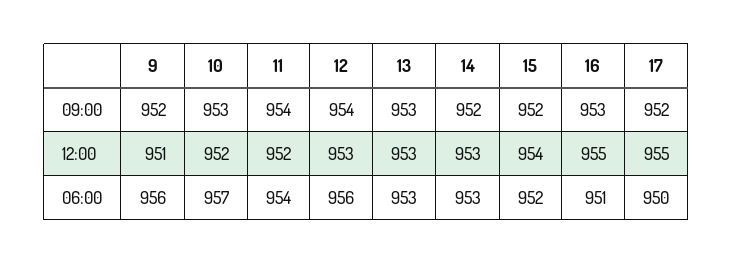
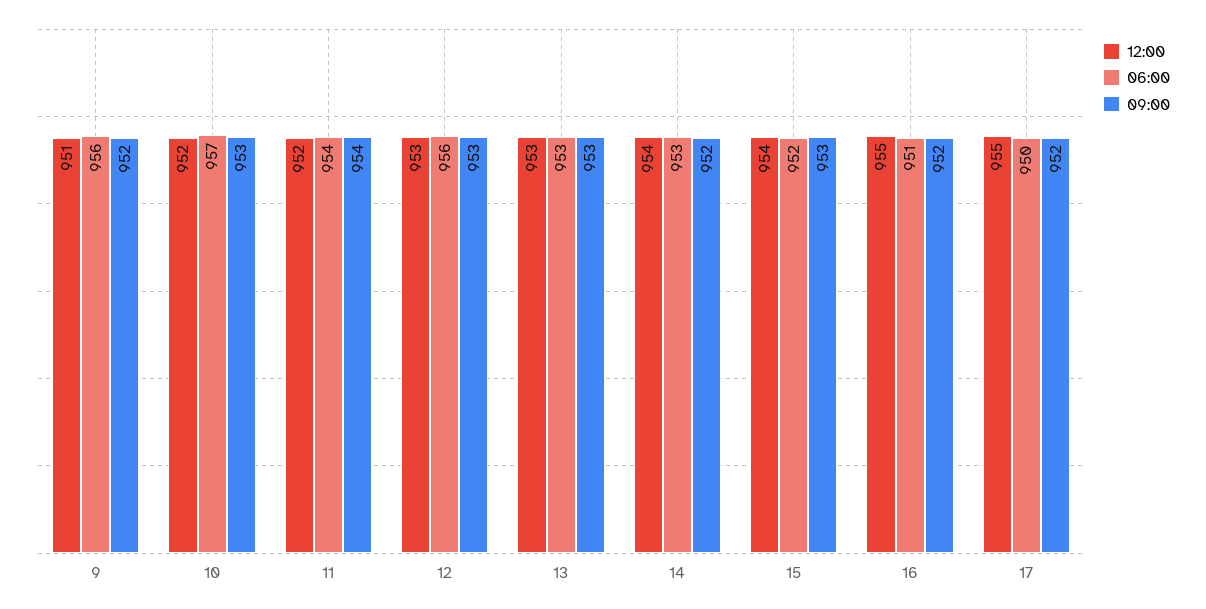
09:00, 12: 954 -> 953
09:00, 15: 952 -> 953
09:00, 16: 953 -> 952
12:00, 14: 953 -> 954

